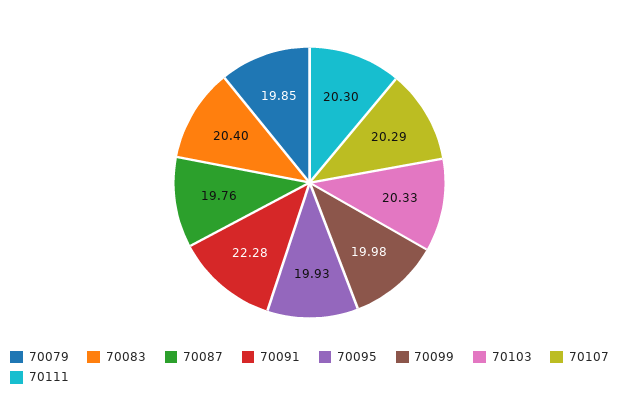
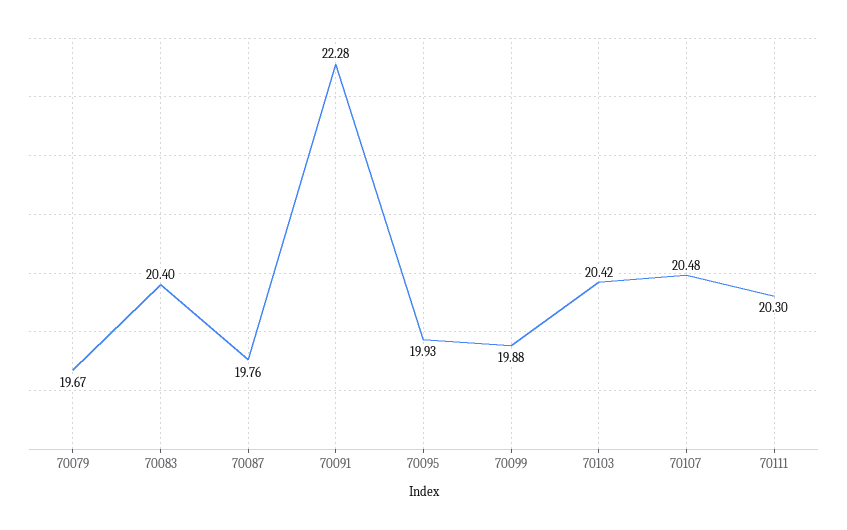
70079: 19.85 -> 19.67
70099: 19.98 -> 19.88
70103: 20.33 -> 20.42
70107: 20.29 -> 20.48

